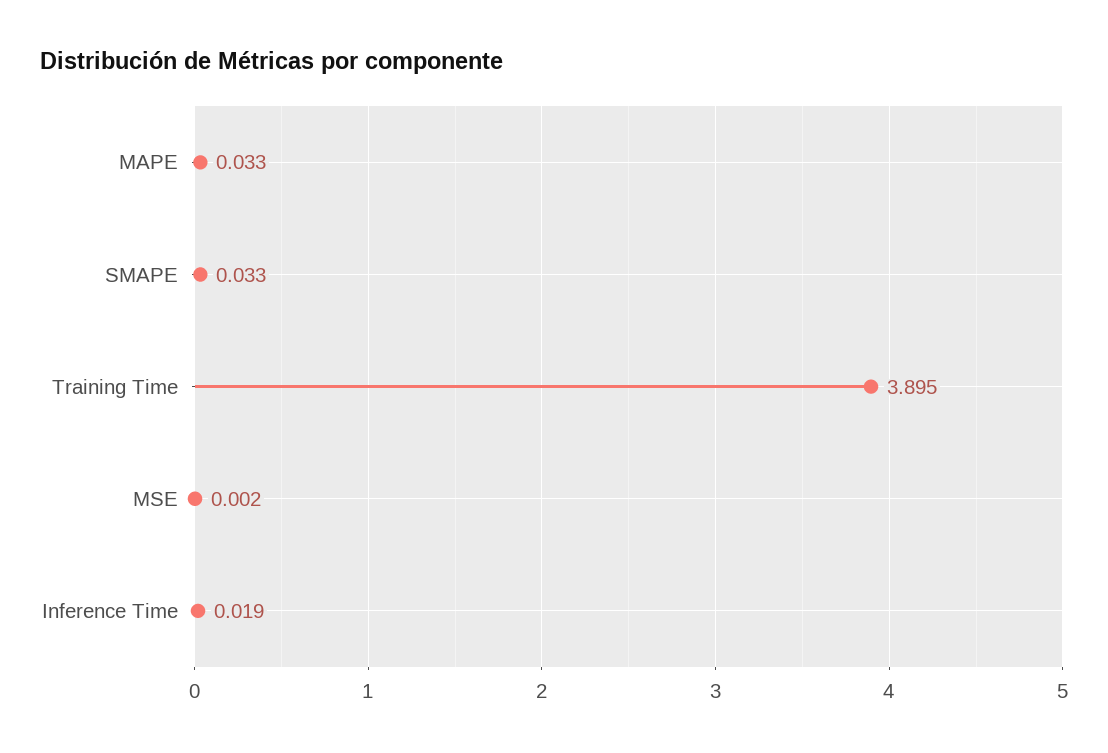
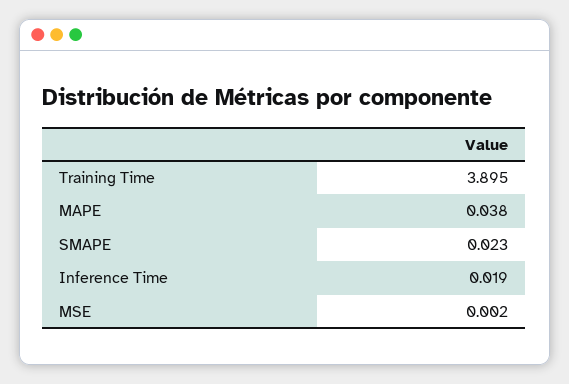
MAPE: 0.033 -> 0.038
SMAPE: 0.033 -> 0.023

